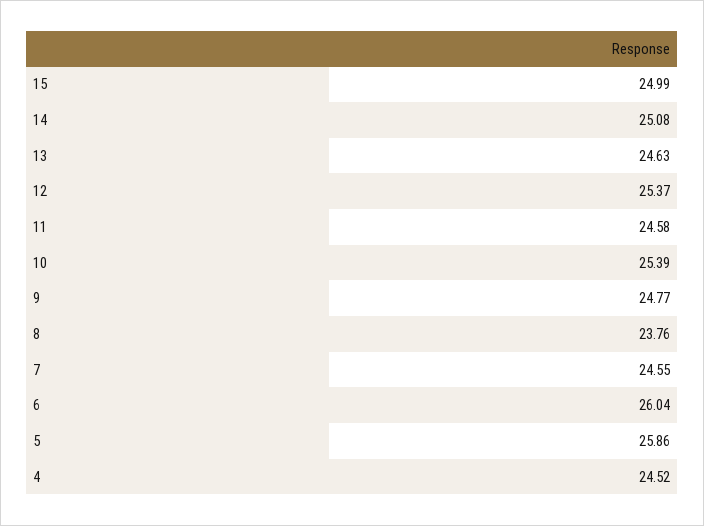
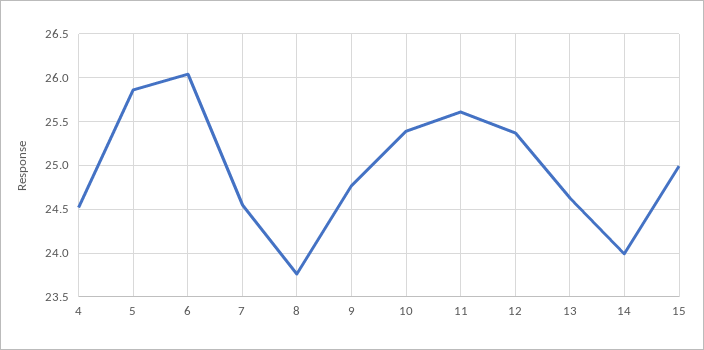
14: 25.08 -> 24
11: 24.58 -> 25.6

